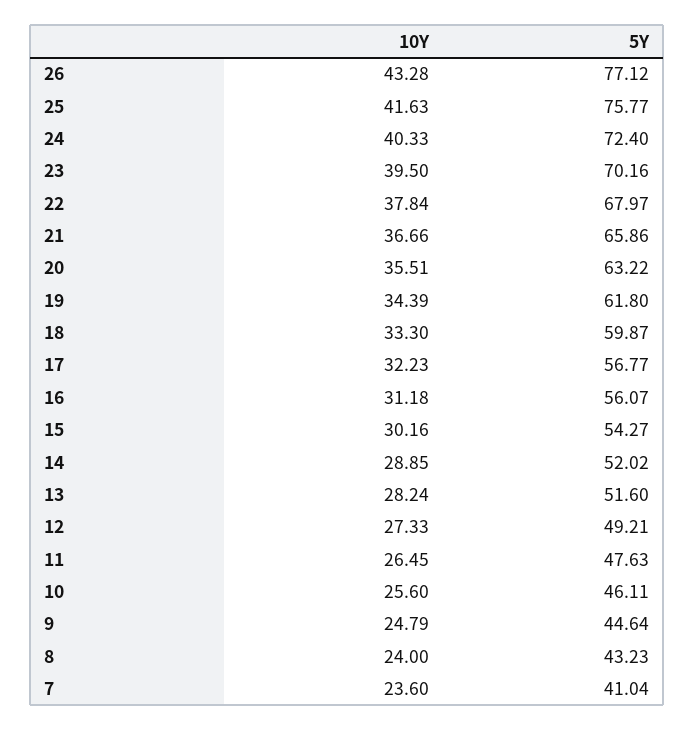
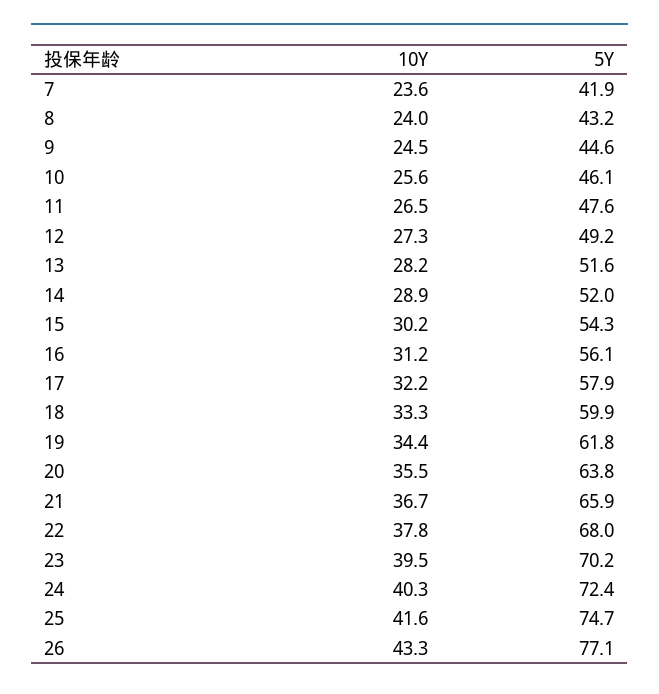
5Y, 25: 75.77 -> 74.7
5Y, 20: 63.22 -> 63.8
5Y, 17: 56.77 -> 57.9
10Y, 9: 24.79 -> 24.5
5Y, 7: 41.04 -> 41.9

